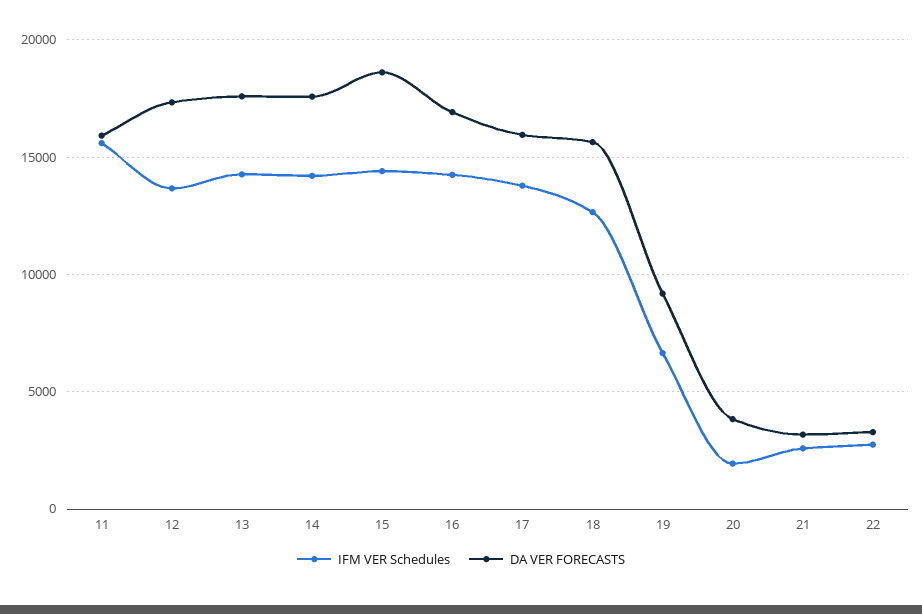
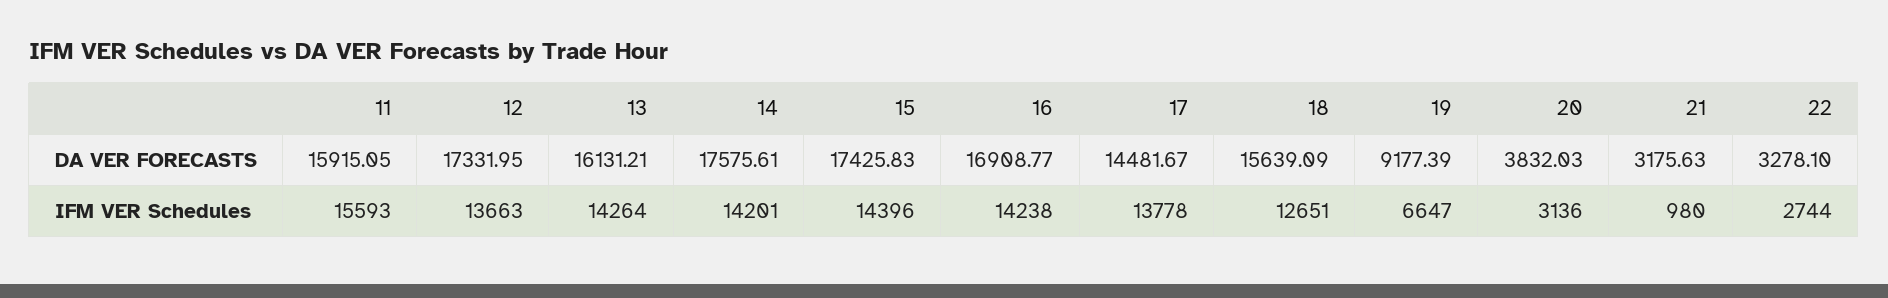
DA VER FORECASTS, 13: 17500 -> 16131.21
DA VER FORECASTS, 15: 18500 -> 17425.83
DA VER FORECASTS, 17: 16000 -> 14481.67
IFM VER Schedules, 20: 2000 -> 3136
IFM VER Schedules, 21: 2500 -> 980

